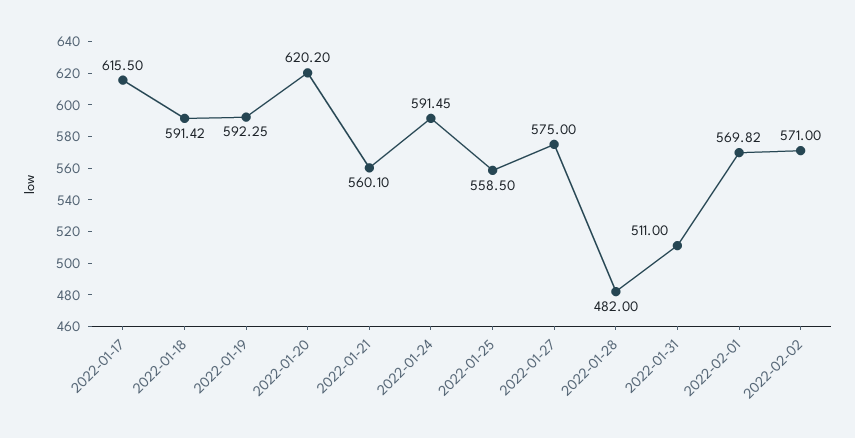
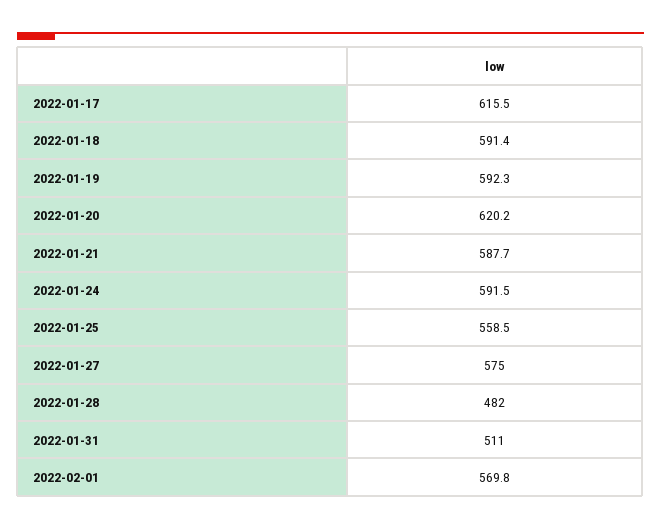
2022-01-21: 560.1 -> 587.7
2022-02-02: 571 -> none

